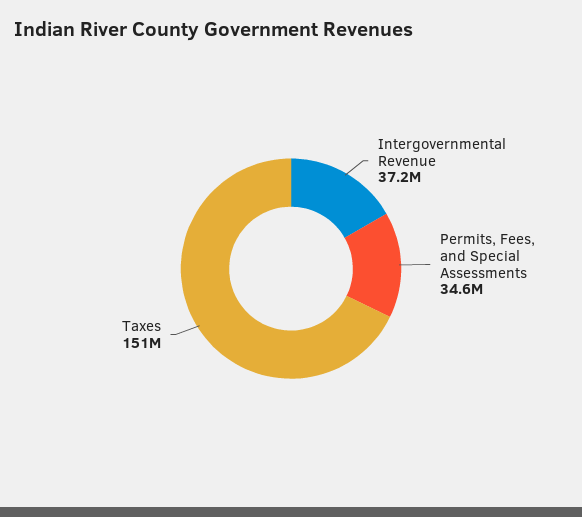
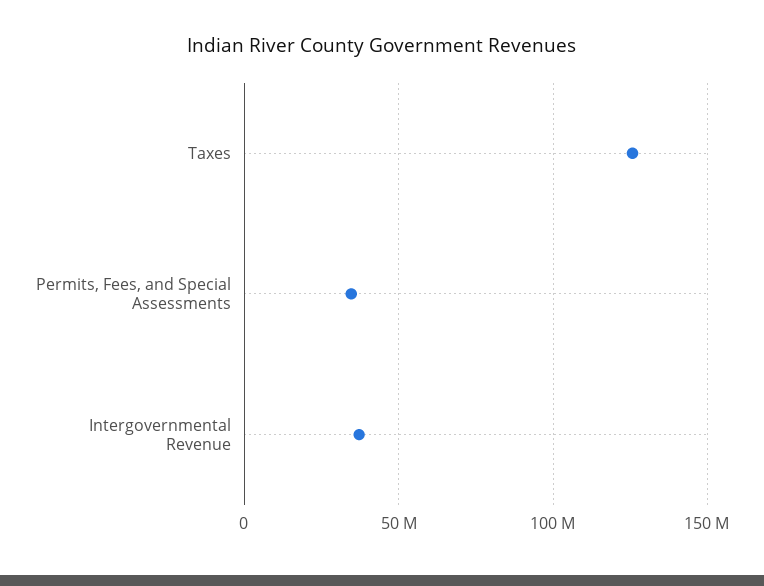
Taxes: 151000000 -> 125000000

